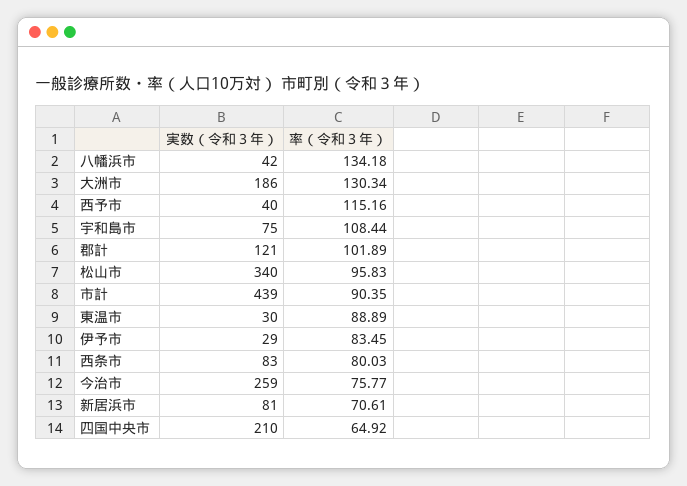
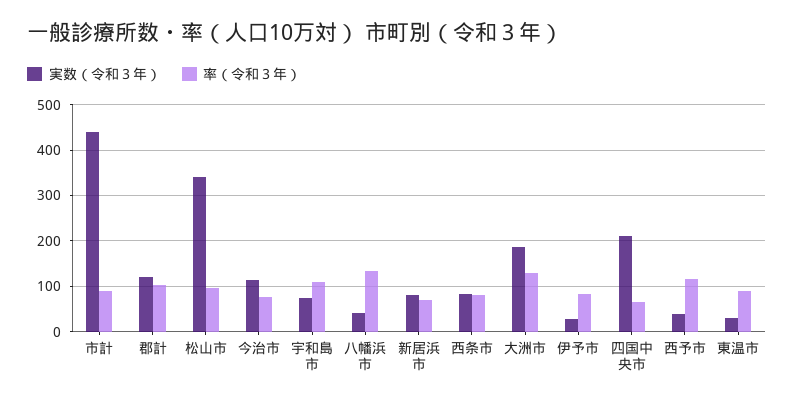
実数（令和３年）, 今治市: 259 -> 120

